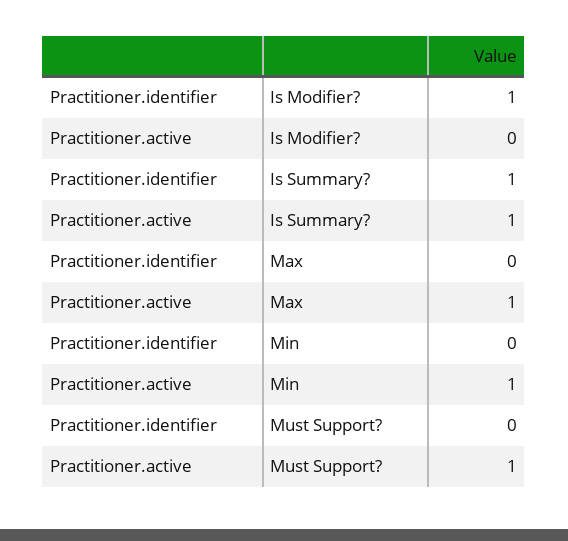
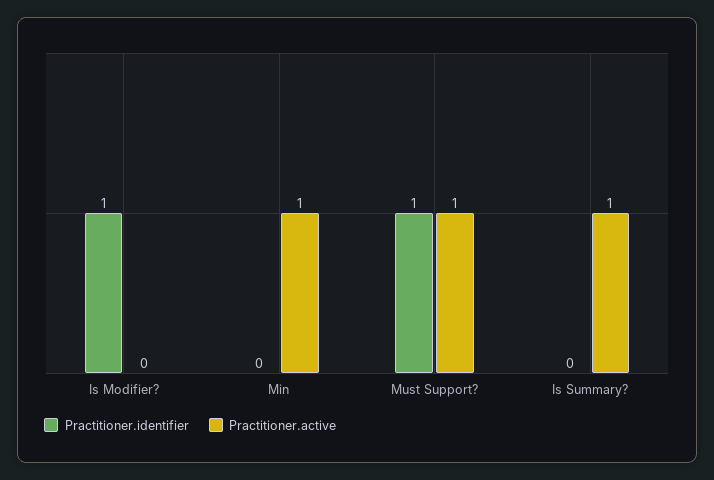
Practitioner.identifier, Is Summary?: 1 -> 0
Practitioner.identifier, Max: 0 -> none
Practitioner.active, Max: 1 -> none
Practitioner.identifier, Must Support?: 0 -> 1

